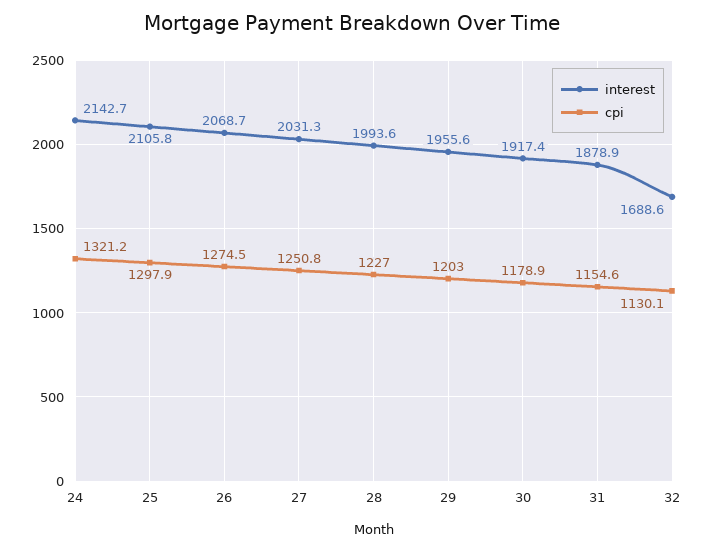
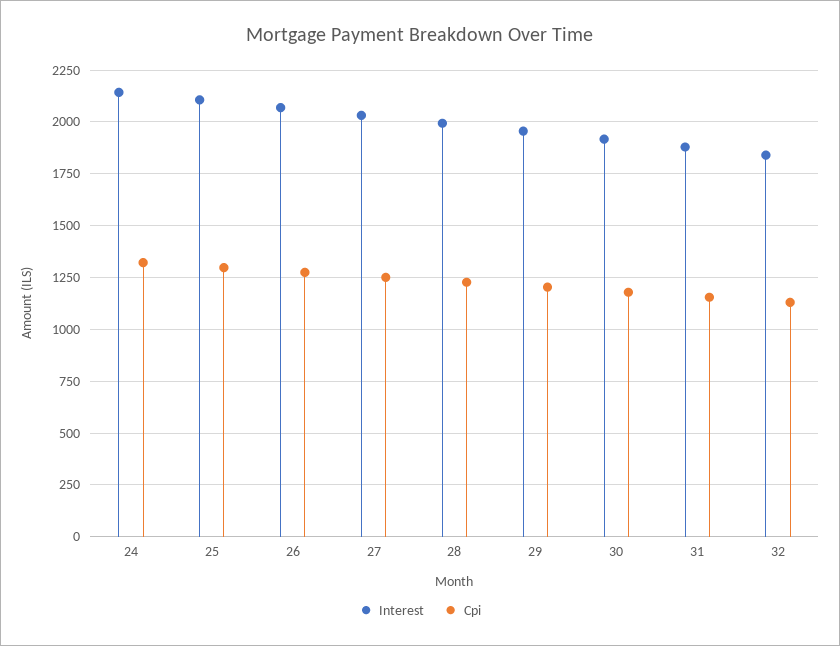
interest, 32: 1688.6 -> 1850

